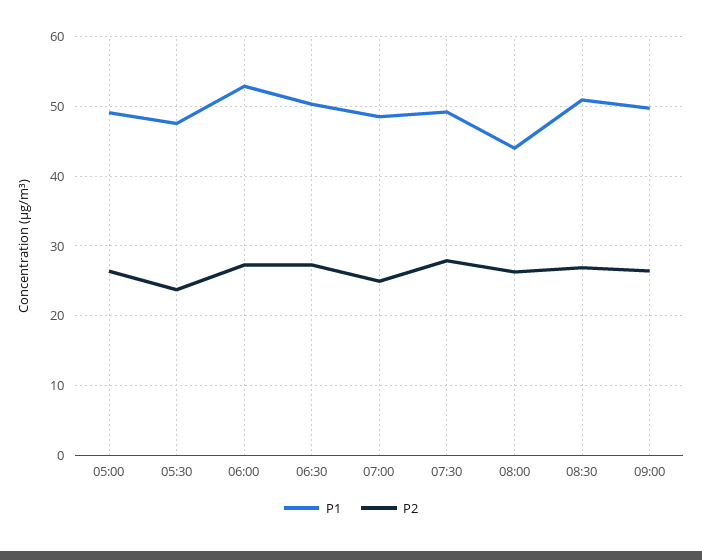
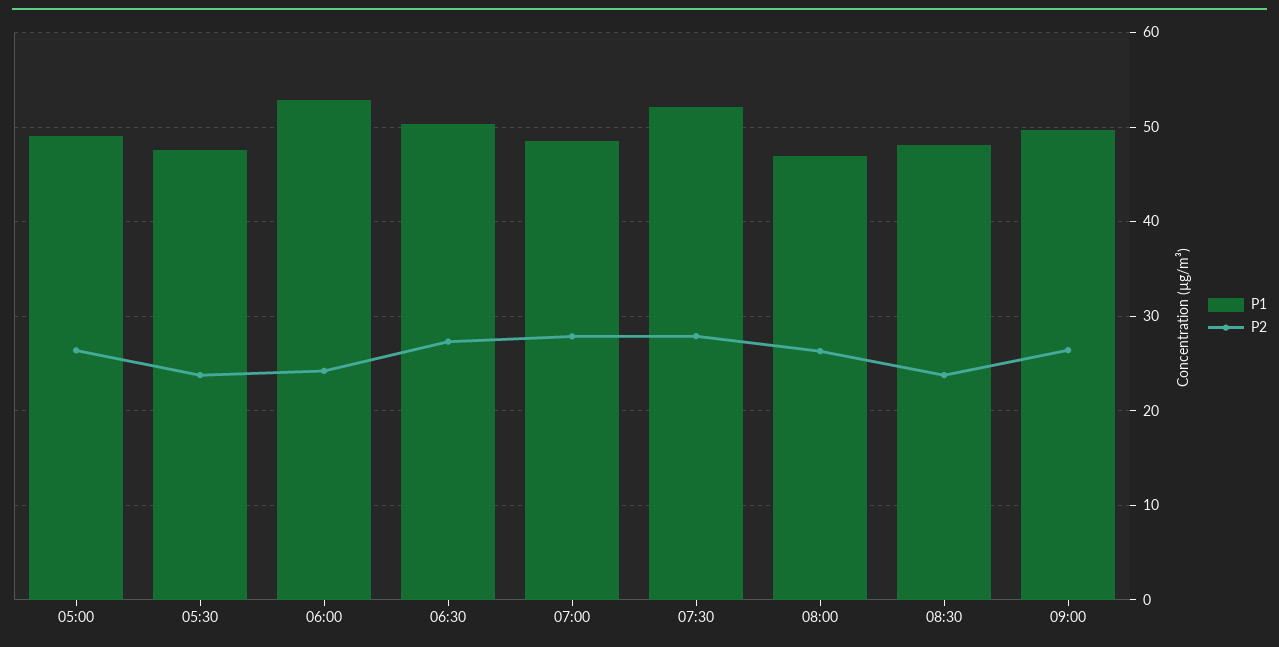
P2, 06:00: 27 -> 24
P2, 07:00: 25 -> 28
P1, 07:30: 49 -> 52
P1, 08:00: 44 -> 47
P1, 08:30: 51 -> 48
P2, 08:30: 27 -> 24

